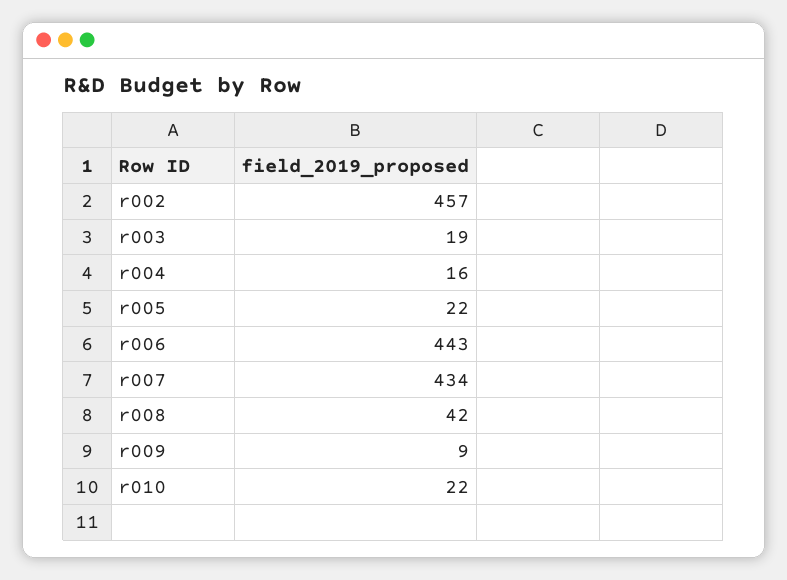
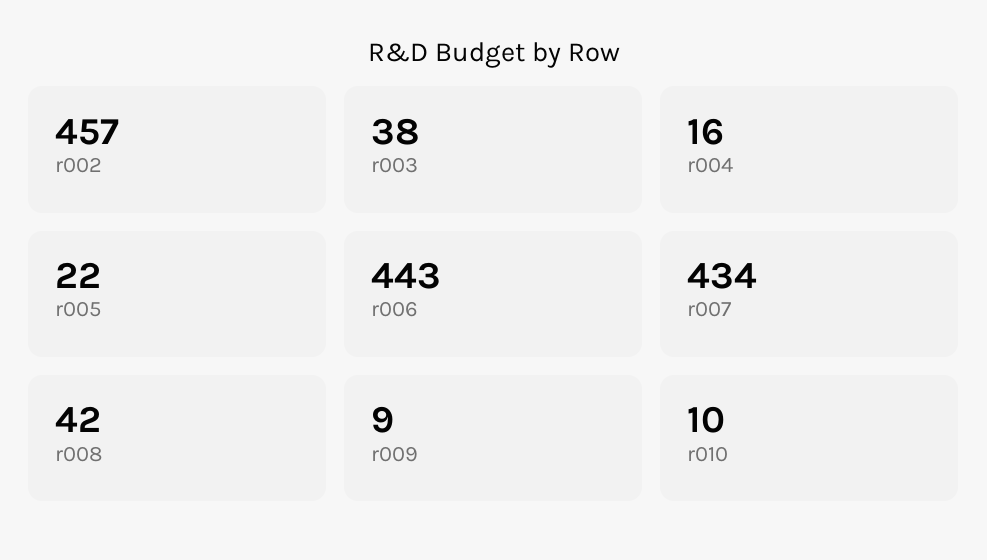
r003: 19 -> 38
r010: 22 -> 10

